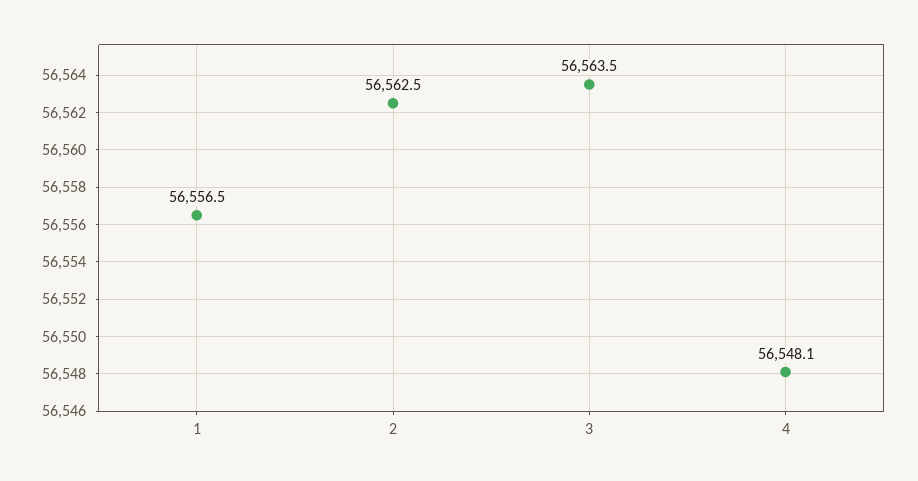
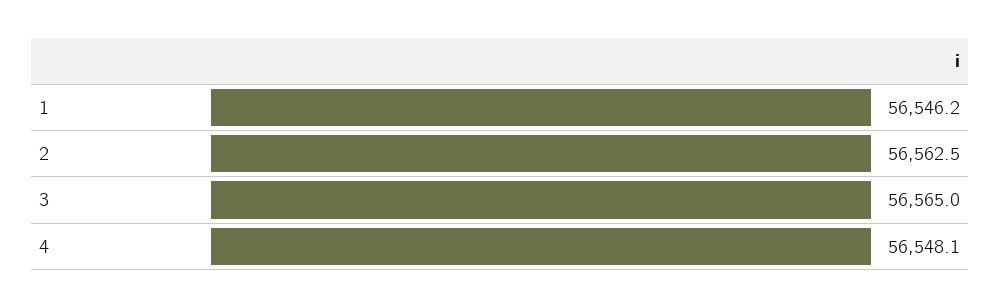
1: 56556.5 -> 56546.2
3: 56563.5 -> 56565

